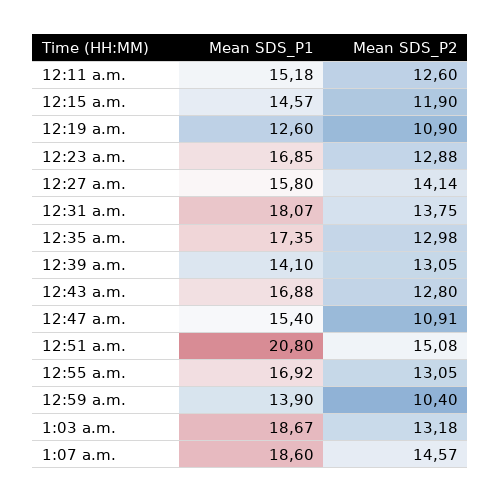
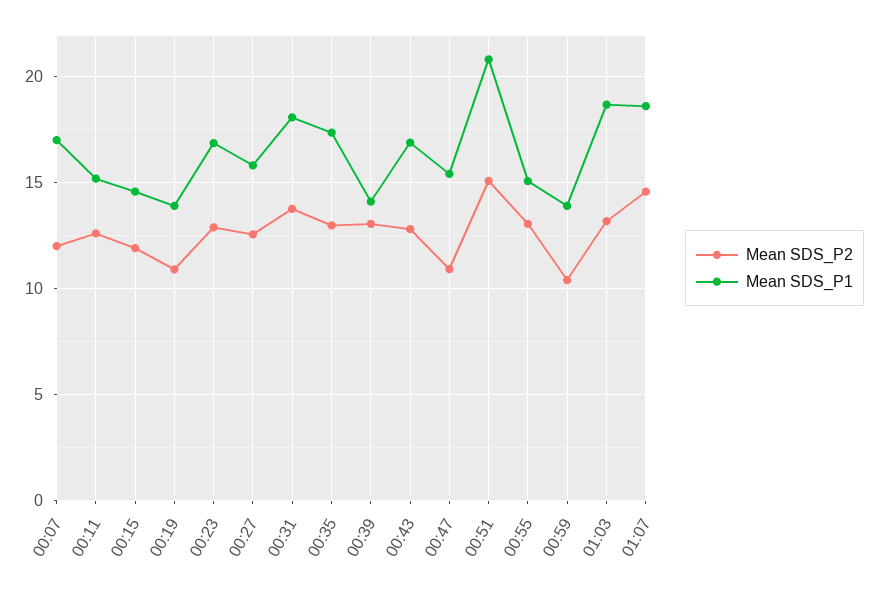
Mean SDS_P1, 12:19 a.m.: 12.6 -> 14
Mean SDS_P2, 12:27 a.m.: 14.14 -> 12.5
Mean SDS_P1, 12:55 a.m.: 16.92 -> 15
Mean SDS_P2, 00:07: none -> 12
Mean SDS_P1, 00:07: none -> 17

